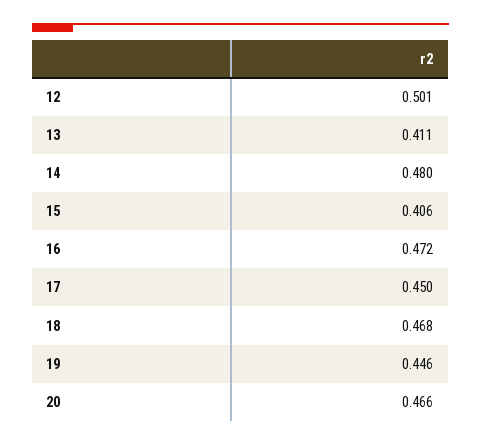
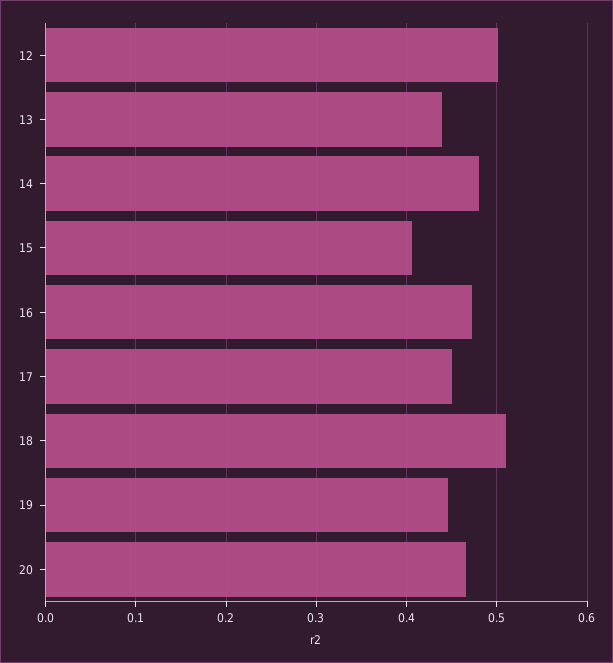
13: 0.411 -> 0.44
18: 0.468 -> 0.51

